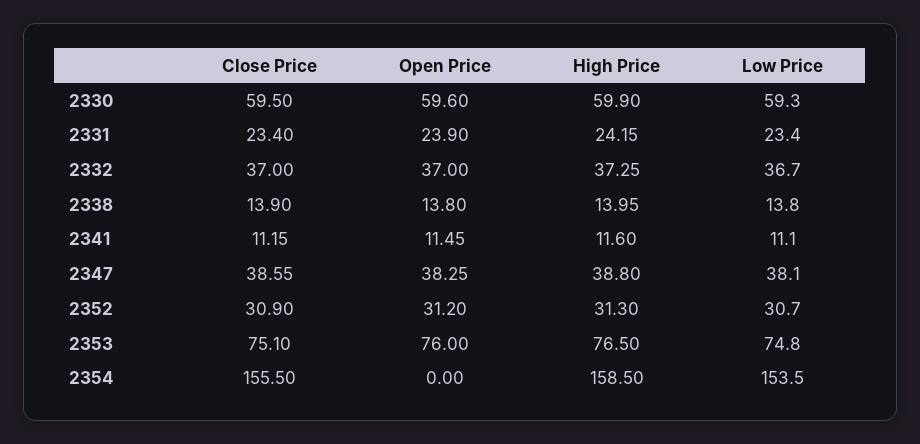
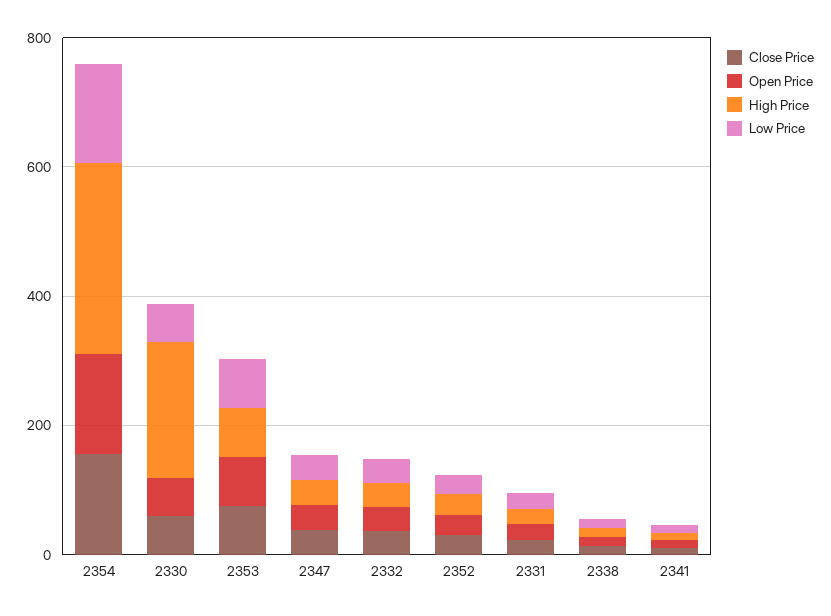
High Price, 2330: 59.9 -> 200
Open Price, 2354: 0 -> 150
High Price, 2354: 158.5 -> 300

